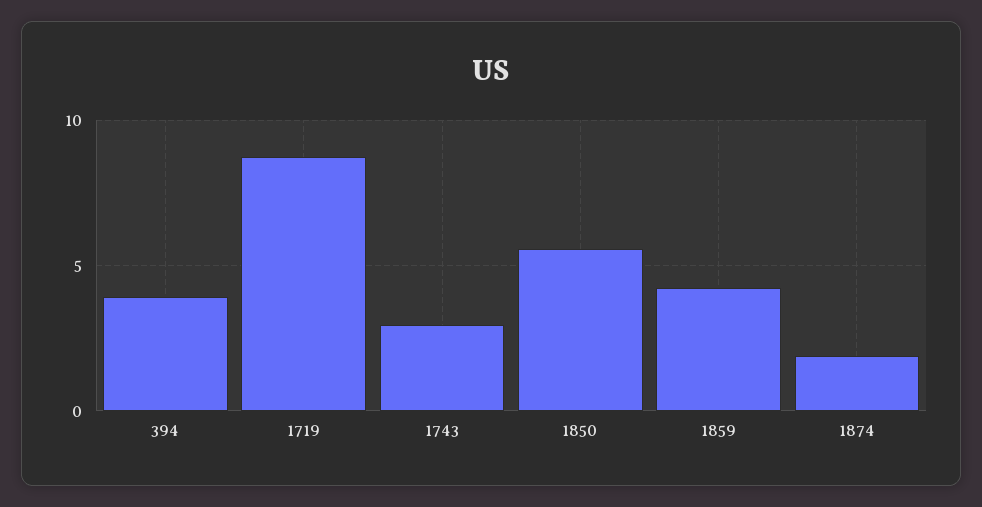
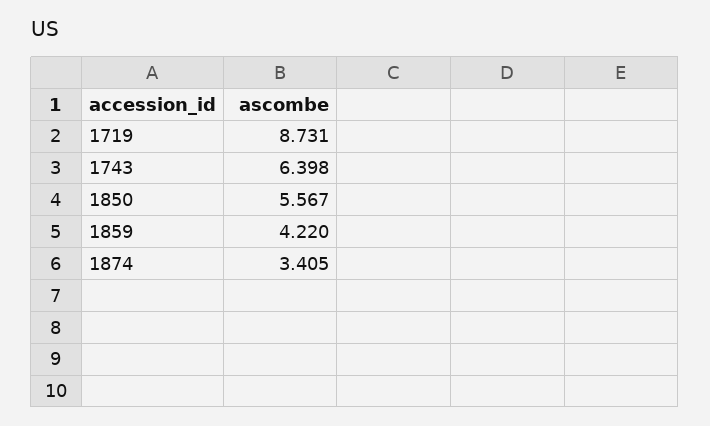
394: 4 -> none
1743: 3 -> 6.398
1874: 2 -> 3.405

